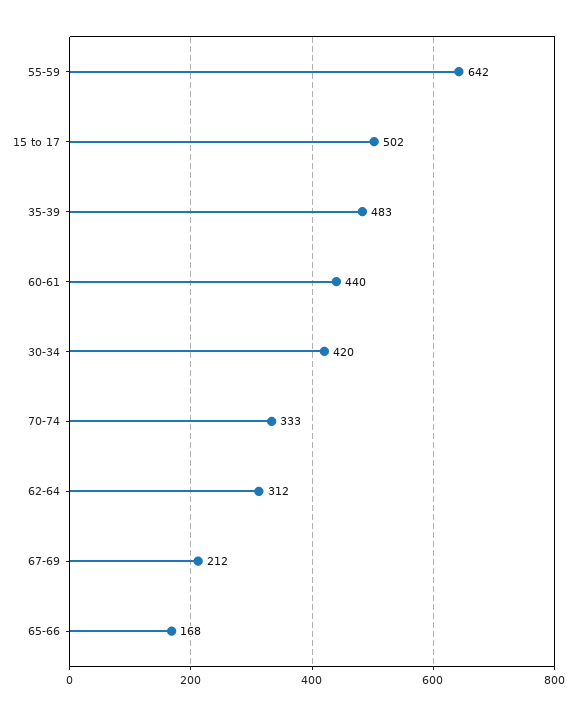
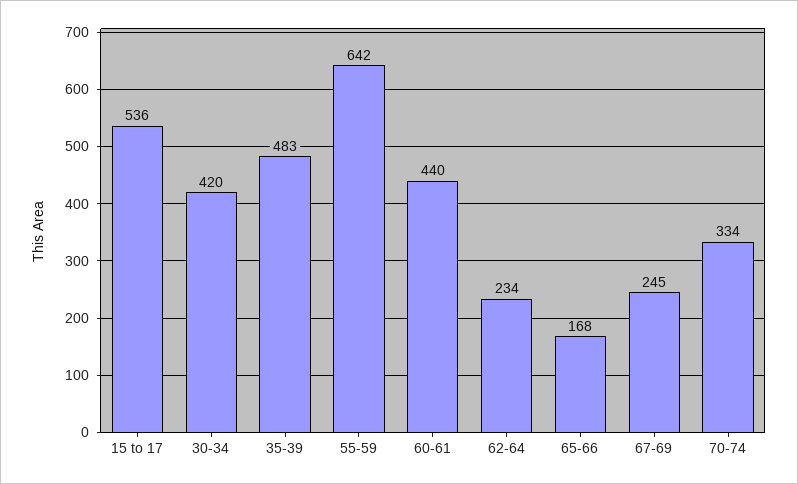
15 to 17: 502 -> 536
70-74: 333 -> 334
62-64: 312 -> 234
67-69: 212 -> 245

